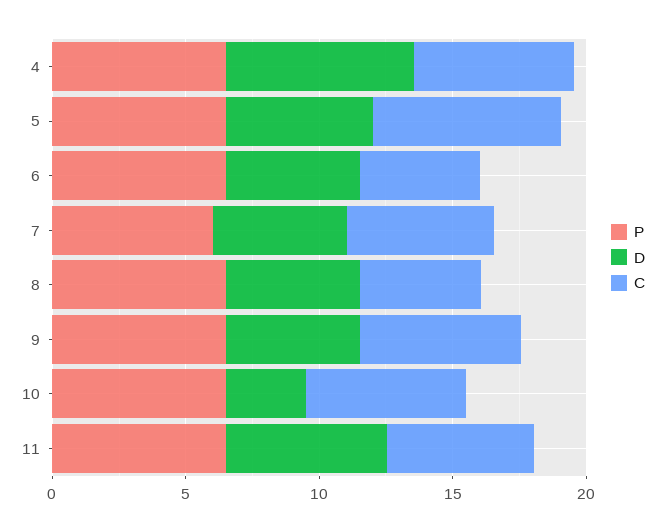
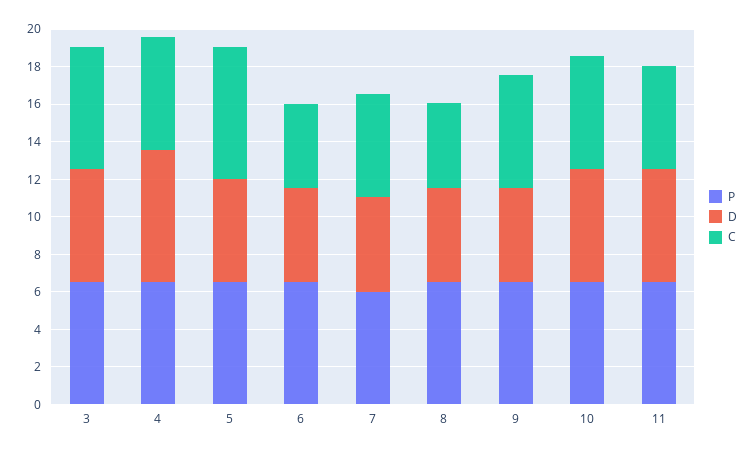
D, 10: 3 -> 6
P, 3: none -> 6.5
D, 3: none -> 6
C, 3: none -> 6.5

